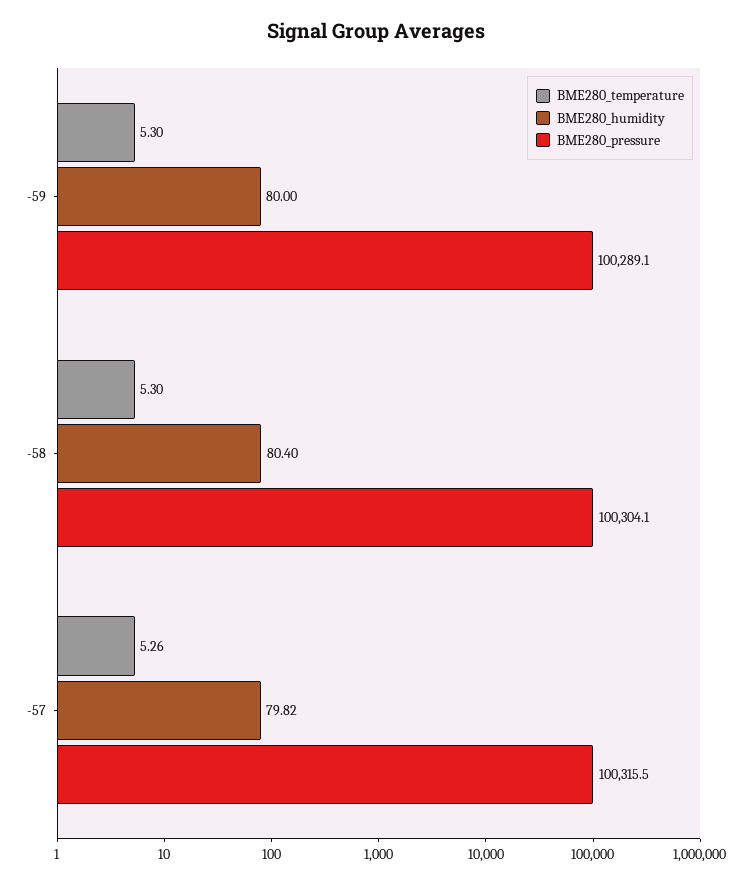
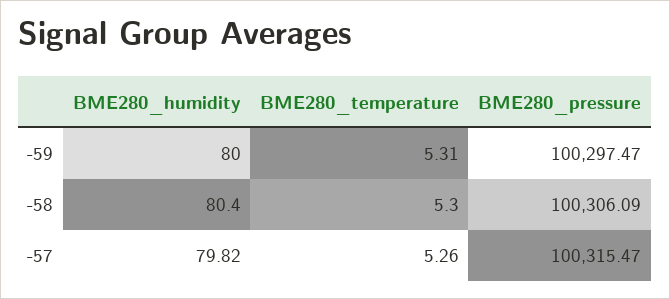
BME280_temperature, -59: 5.3 -> 5.31
BME280_pressure, -59: 100289.1 -> 100297.47
BME280_pressure, -58: 100304.1 -> 100306.09

